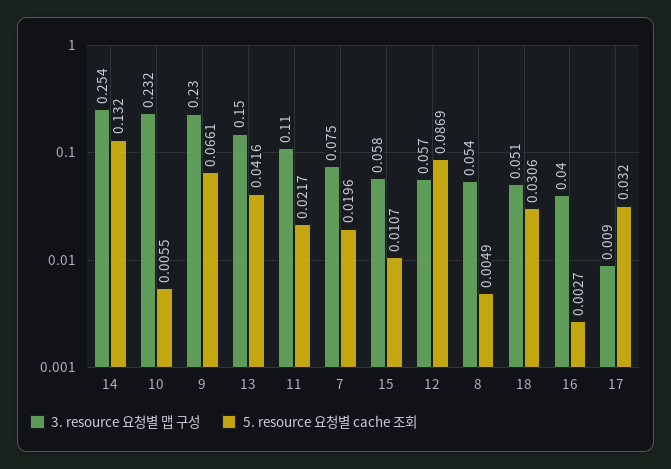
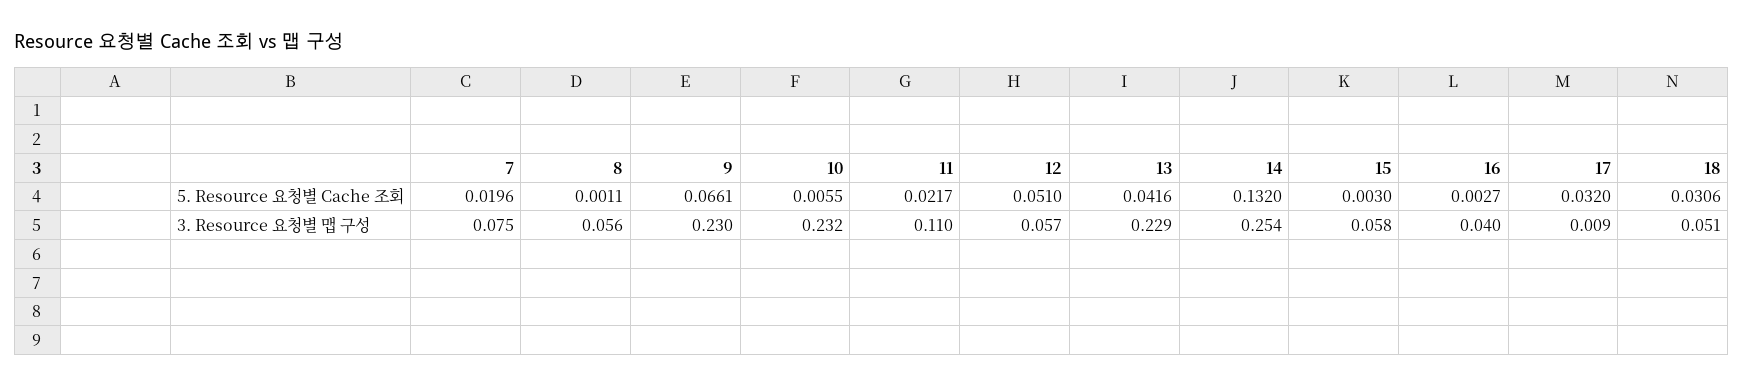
3. resource 요청별 맵 구성, 13: 0.15 -> 0.229
5. resource 요청별 cache 조회, 15: 0.0107 -> 0.003
5. resource 요청별 cache 조회, 12: 0.0869 -> 0.051
3. resource 요청별 맵 구성, 8: 0.054 -> 0.056
5. resource 요청별 cache 조회, 8: 0.0049 -> 0.0011

